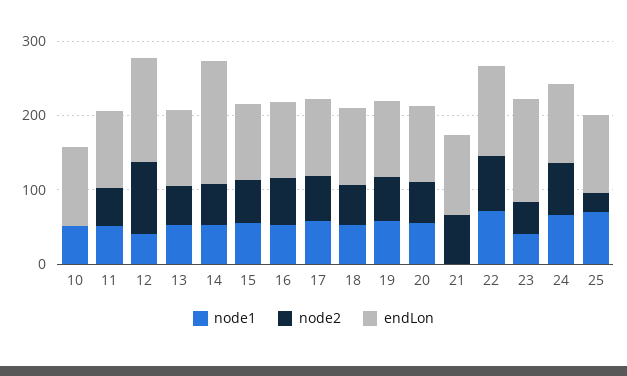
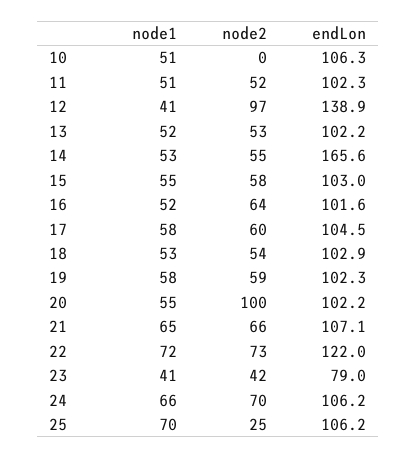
node2, 20: 60 -> 100
node1, 21: 0 -> 65
endLon, 23: 140 -> 79

